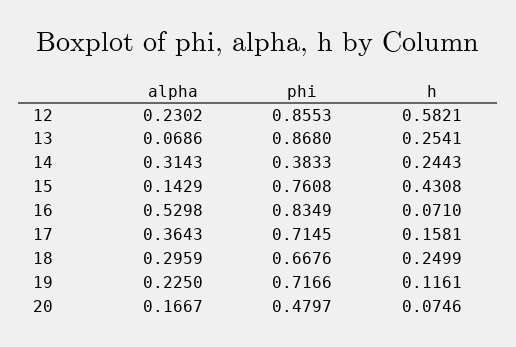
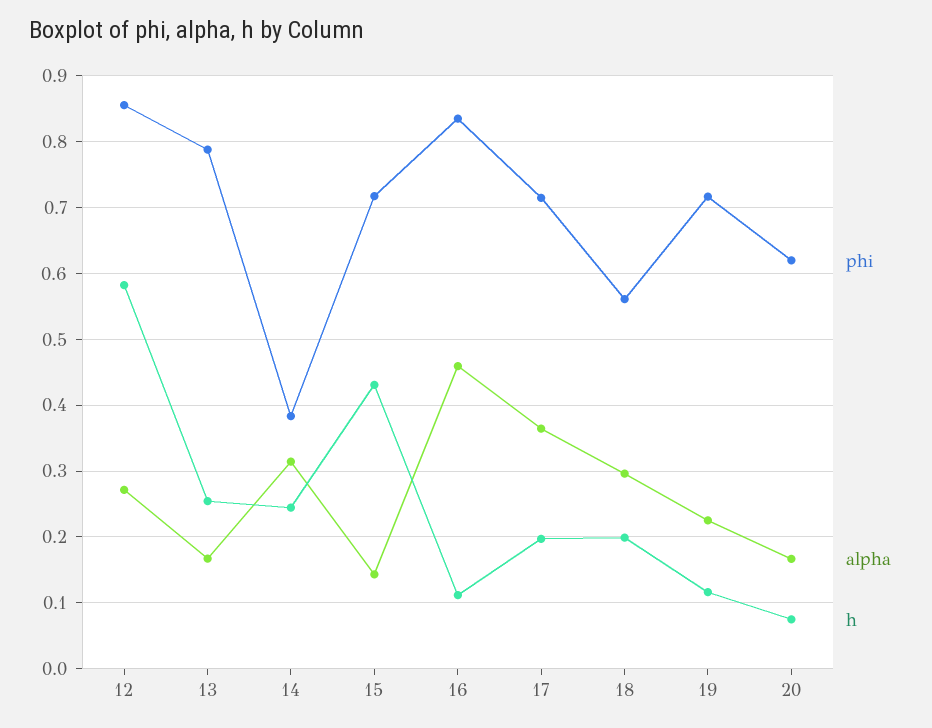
alpha, 12: 0.2302 -> 0.27
alpha, 13: 0.0686 -> 0.17
phi, 13: 0.868 -> 0.79
phi, 15: 0.7608 -> 0.72
alpha, 16: 0.5298 -> 0.46
h, 16: 0.071 -> 0.11
h, 17: 0.1581 -> 0.2
phi, 18: 0.6676 -> 0.56
h, 18: 0.2499 -> 0.2
phi, 20: 0.4797 -> 0.62

